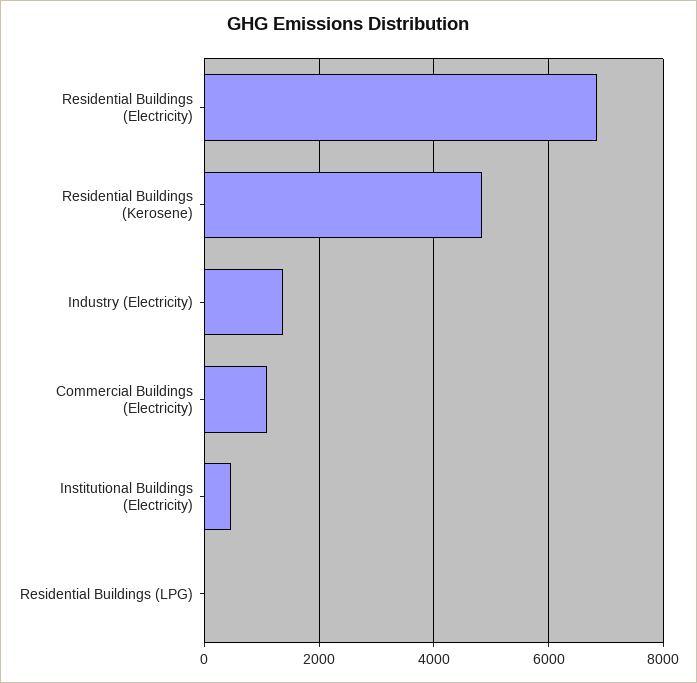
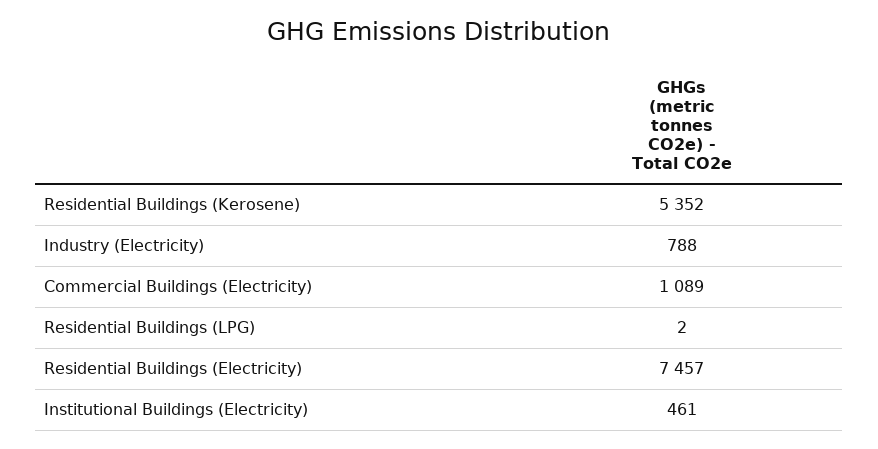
Residential Buildings (Electricity): 6800 -> 7457
Residential Buildings (Kerosene): 4800 -> 5352
Industry (Electricity): 1400 -> 788

